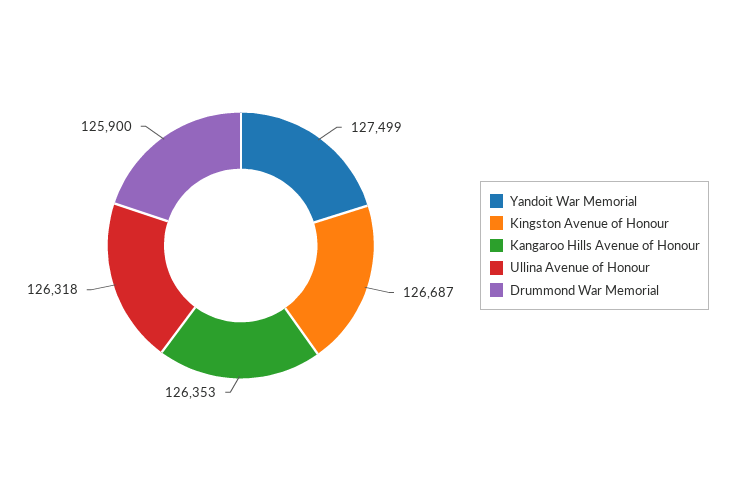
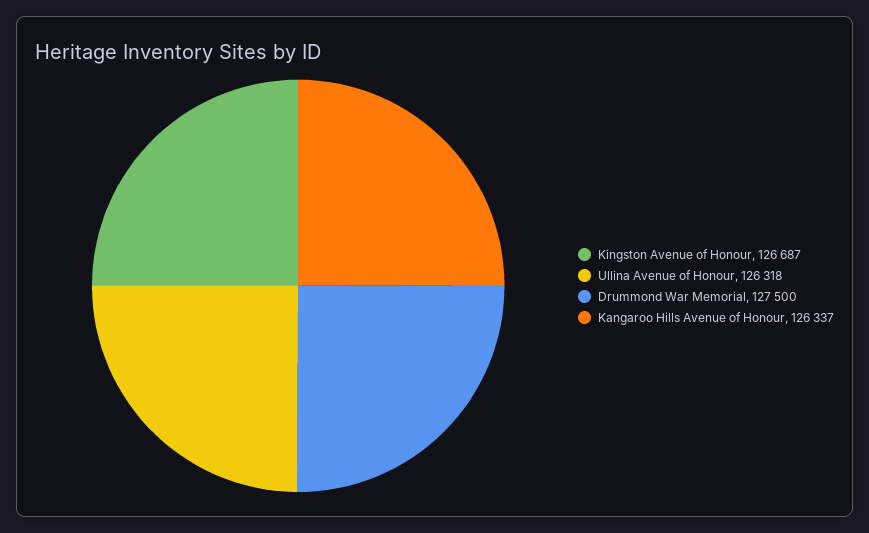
Yandoit War Memorial: 127499 -> none
Kangaroo Hills Avenue of Honour: 126353 -> 126337
Drummond War Memorial: 125900 -> 127500

